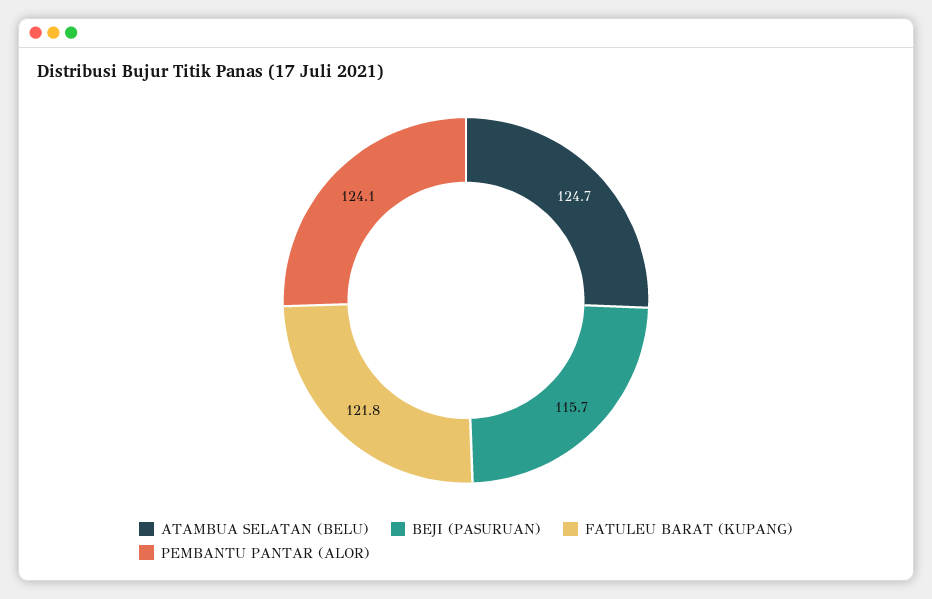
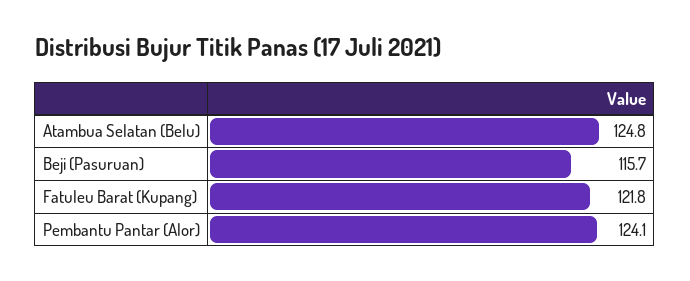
ATAMBUA SELATAN (BELU): 124.7 -> 124.8

